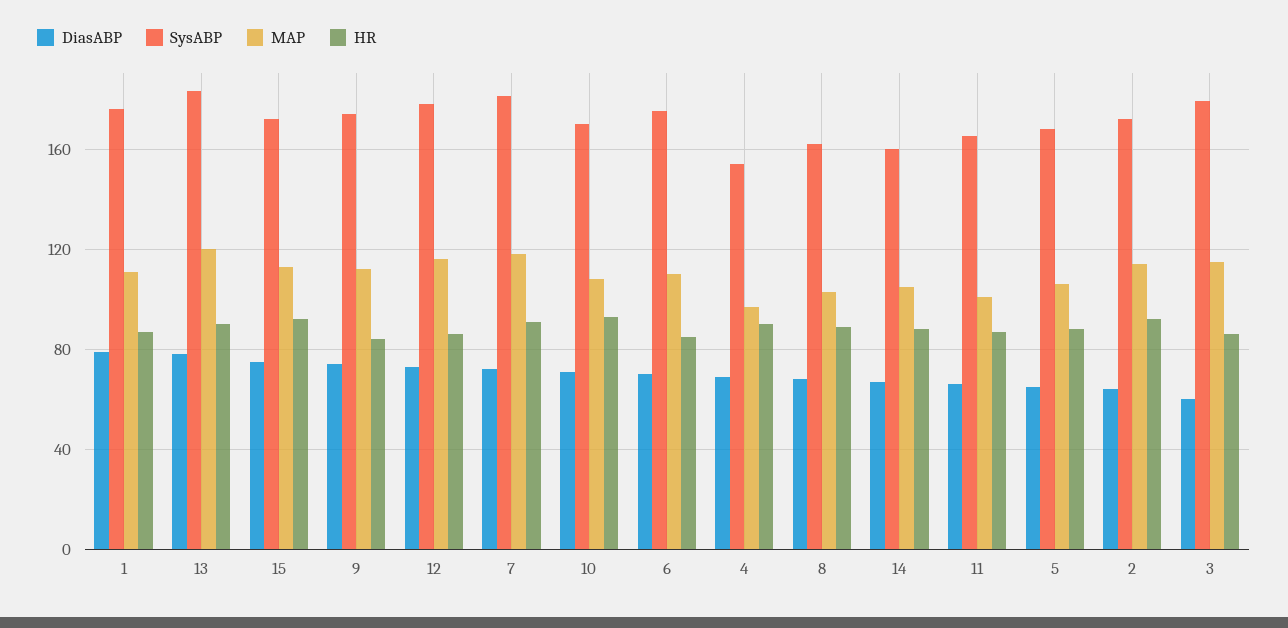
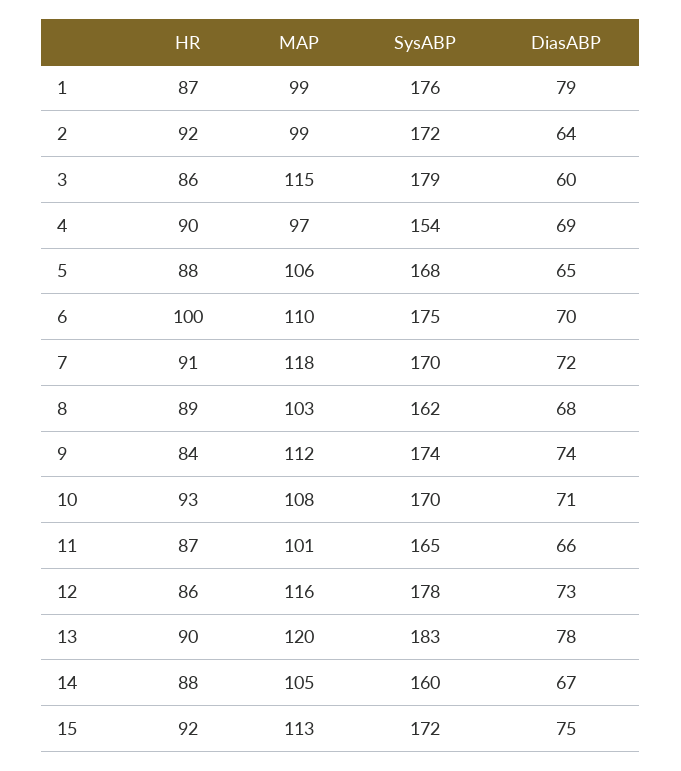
MAP, 1: 110 -> 99
SysABP, 7: 180 -> 170
HR, 6: 85 -> 100
MAP, 2: 115 -> 99

